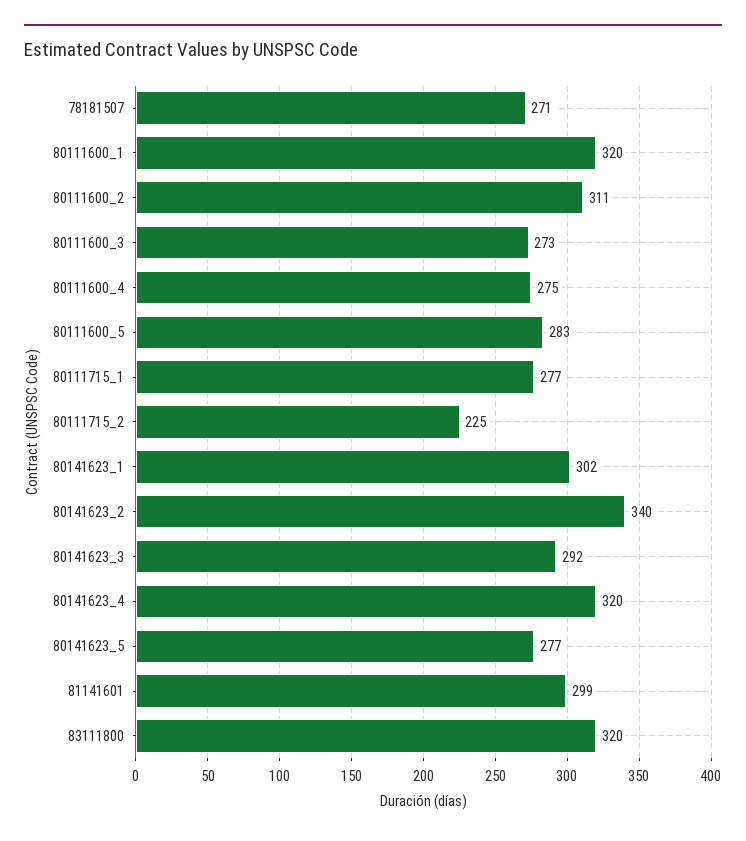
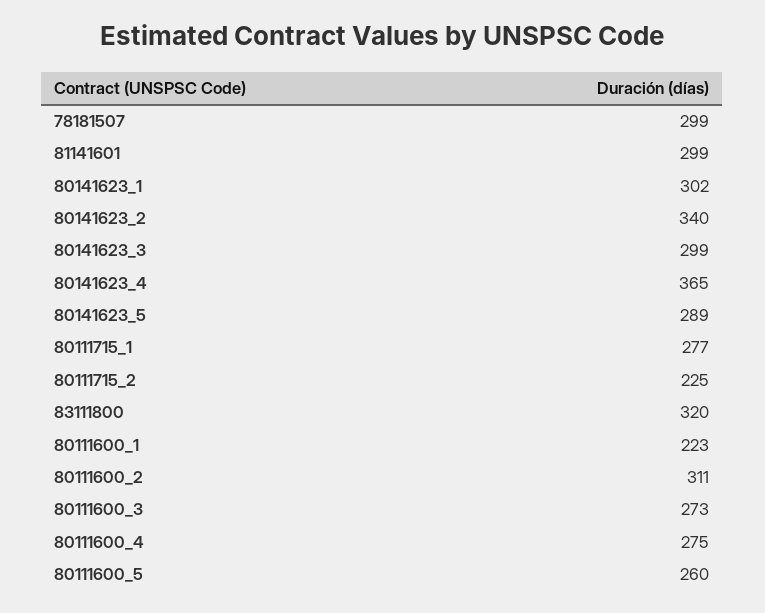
78181507: 271 -> 299
80111600_1: 320 -> 223
80111600_5: 283 -> 260
80141623_3: 292 -> 299
80141623_4: 320 -> 365
80141623_5: 277 -> 289

